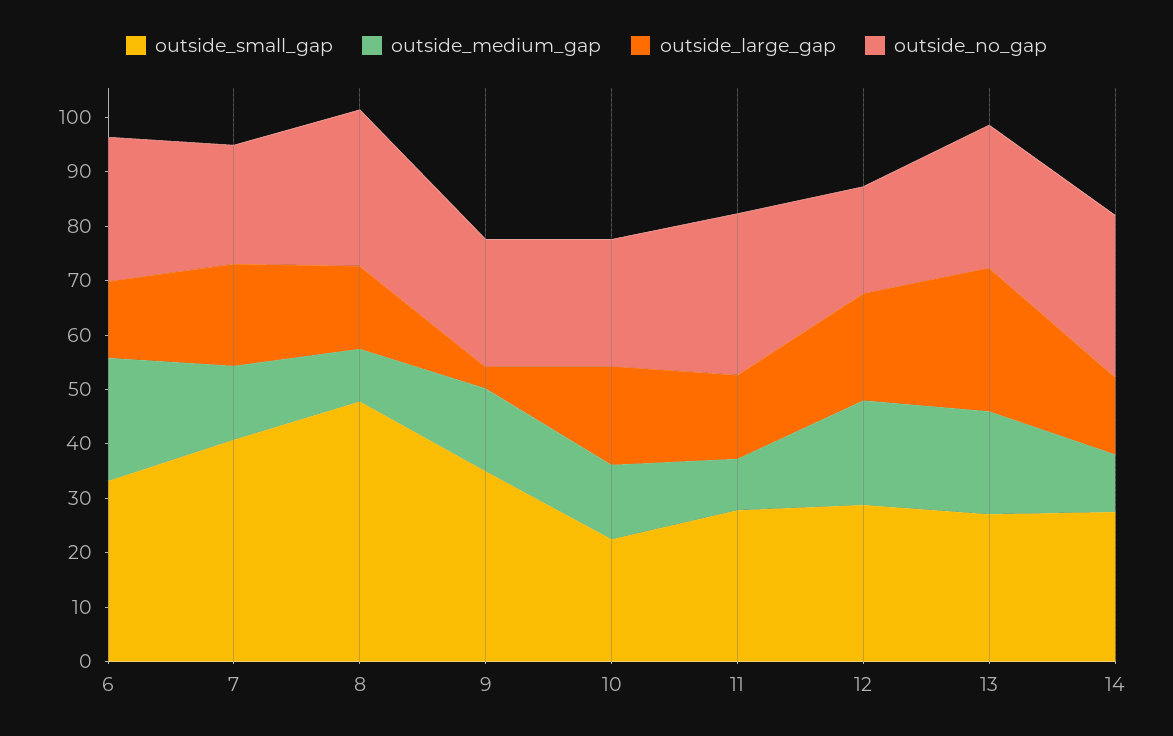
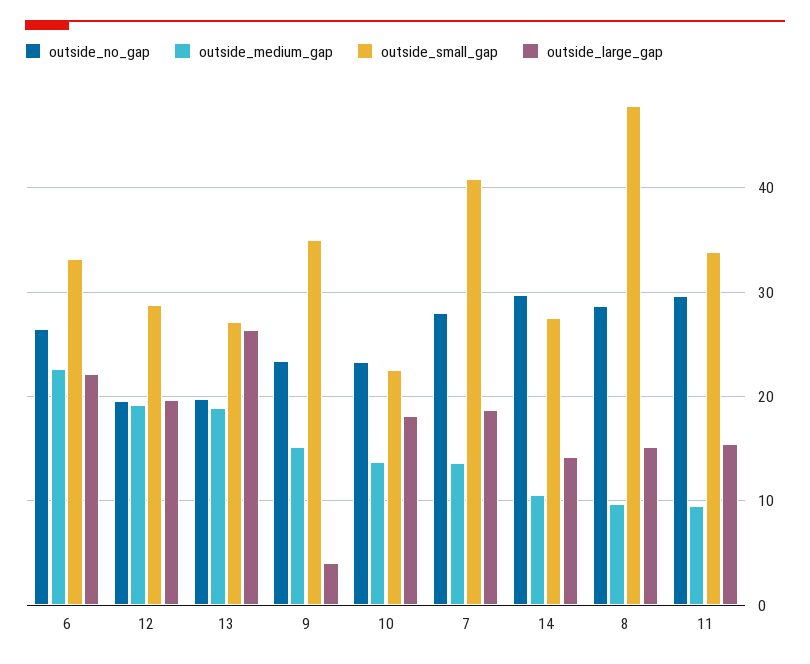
outside_large_gap, 6: 14 -> 22
outside_no_gap, 7: 22 -> 28
outside_small_gap, 11: 28 -> 34
outside_no_gap, 13: 26 -> 20

